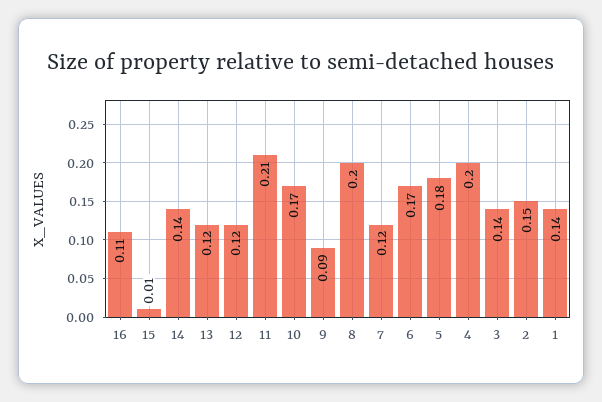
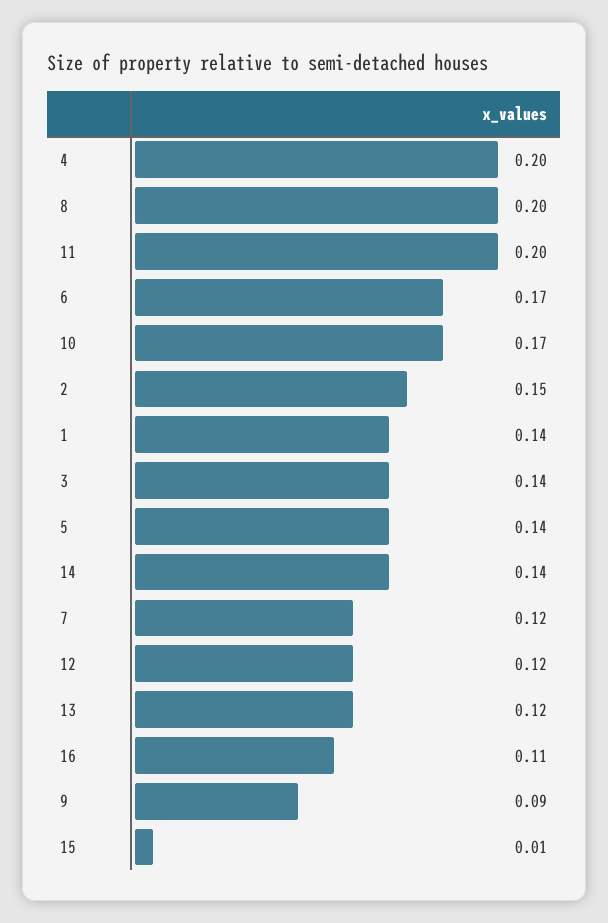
11: 0.21 -> 0.2
5: 0.18 -> 0.14

